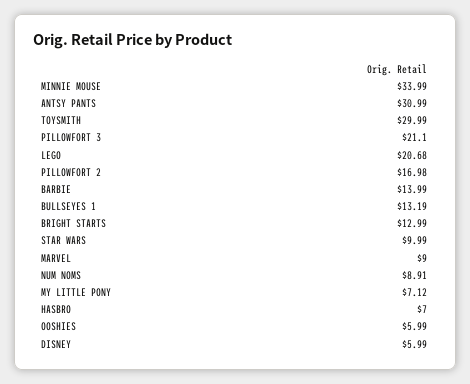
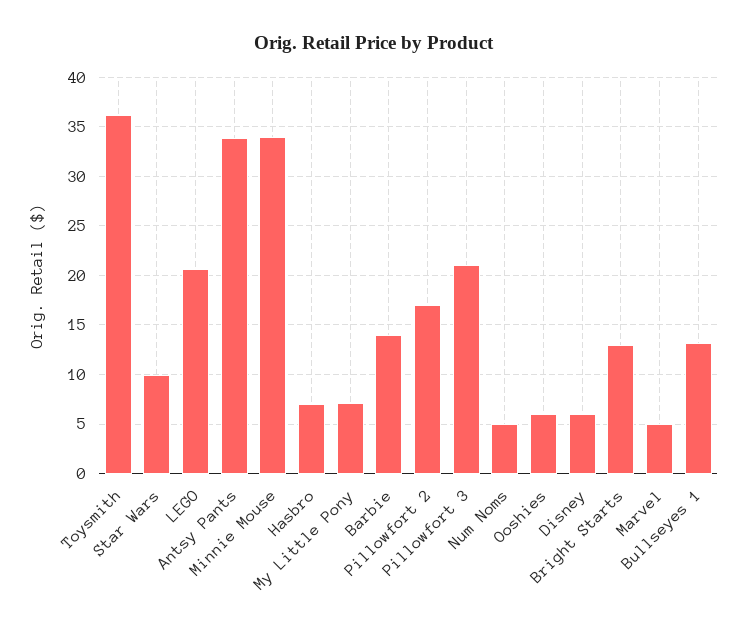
ANTSY PANTS: 30.99 -> 34
TOYSMITH: 29.99 -> 36
MARVEL: 9 -> 5
NUM NOMS: 8.91 -> 5

